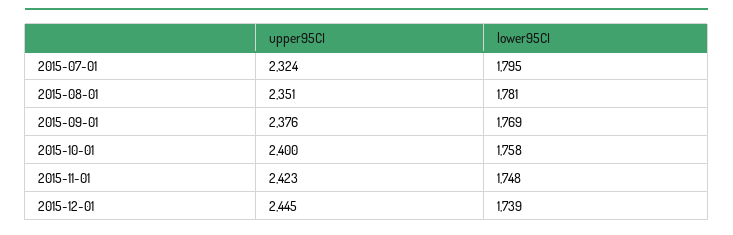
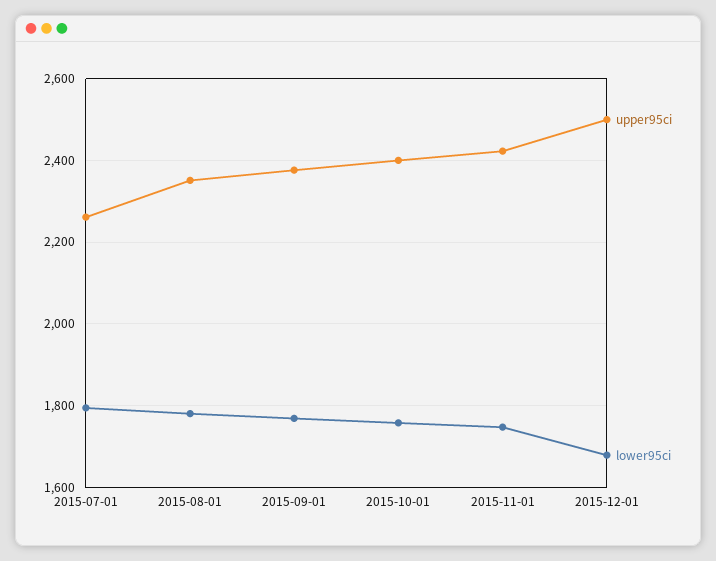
upper95CI, 2015-07-01: 2324 -> 2260
upper95CI, 2015-12-01: 2445 -> 2500
lower95CI, 2015-12-01: 1739 -> 1680

